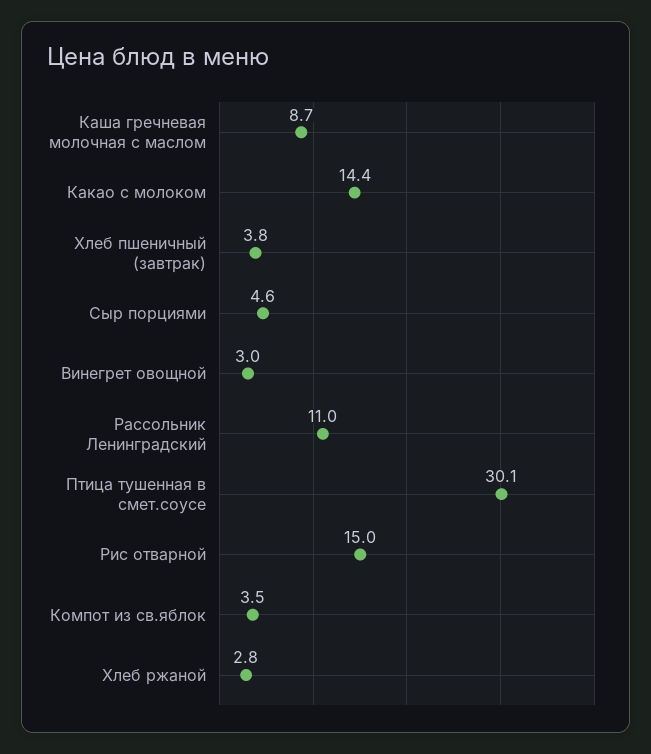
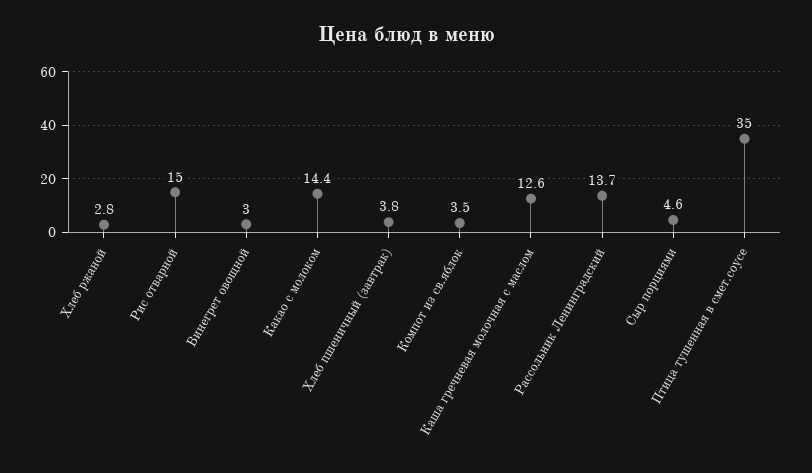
Каша гречневая молочная с маслом: 8.7 -> 12.6
Рассольник Ленинградский: 11 -> 13.7
Птица тушенная в смет.соусе: 30.1 -> 35

